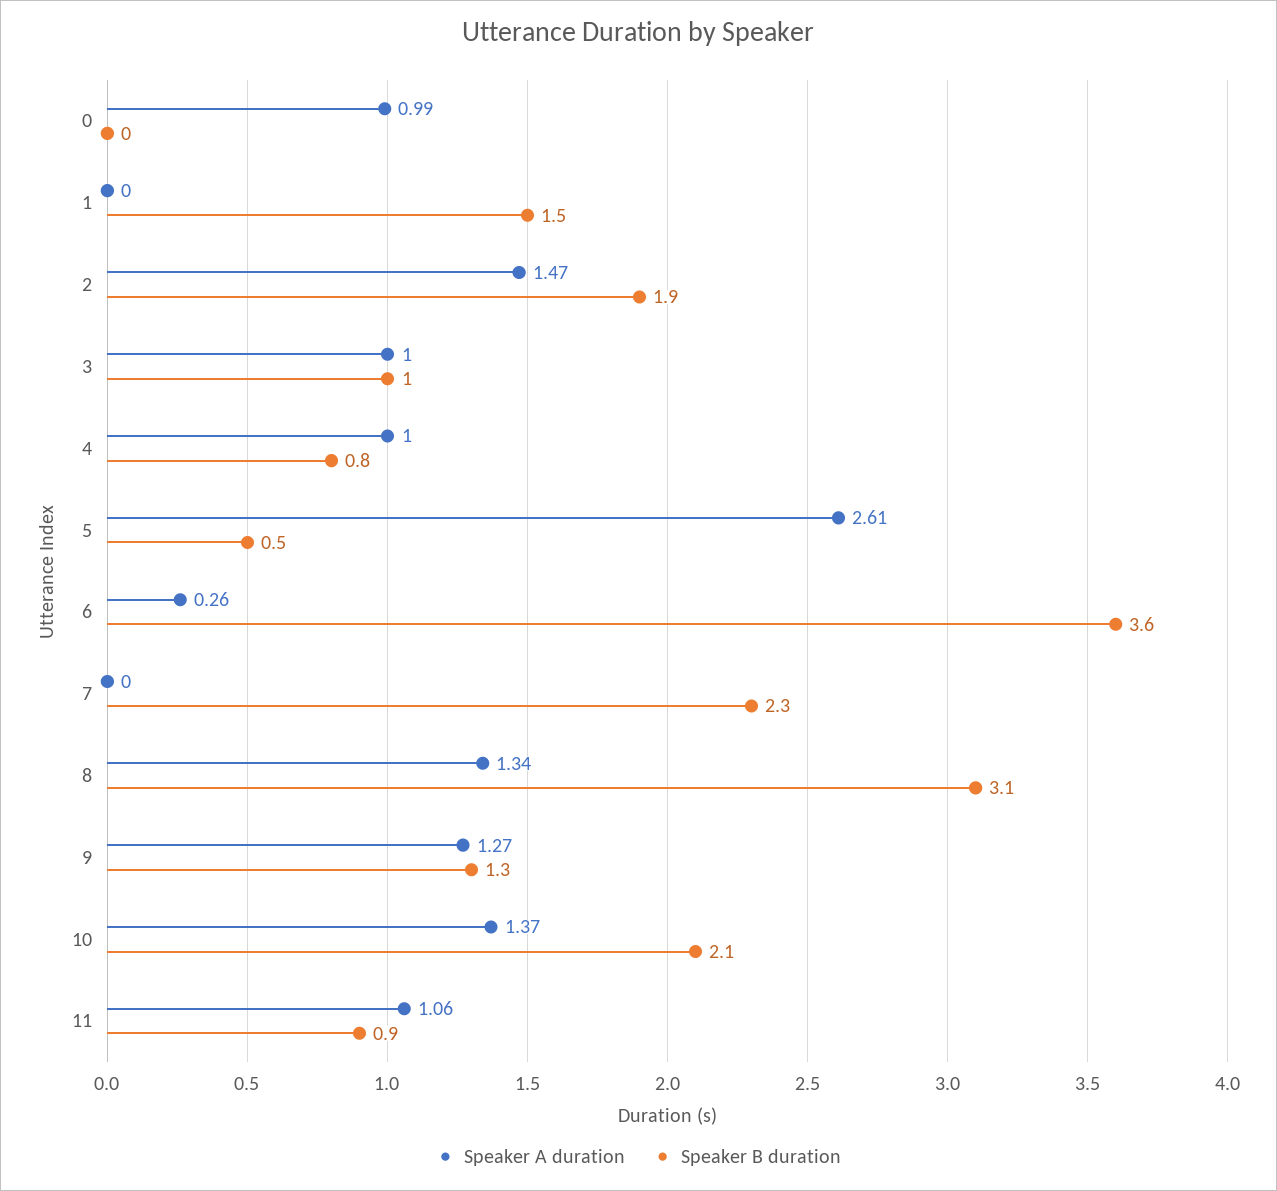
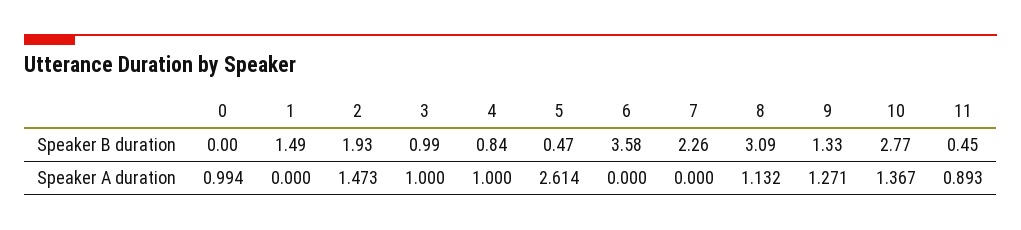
Speaker A duration, 6: 0.26 -> 0
Speaker A duration, 8: 1.34 -> 1.132
Speaker B duration, 10: 2.1 -> 2.77
Speaker A duration, 11: 1.06 -> 0.893
Speaker B duration, 11: 0.9 -> 0.45

